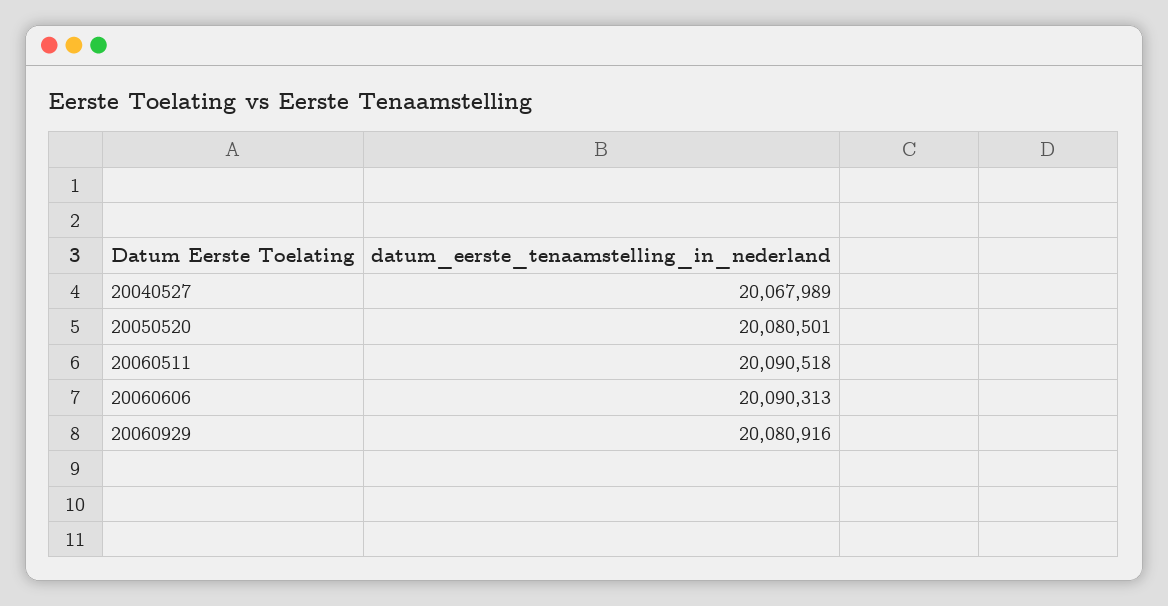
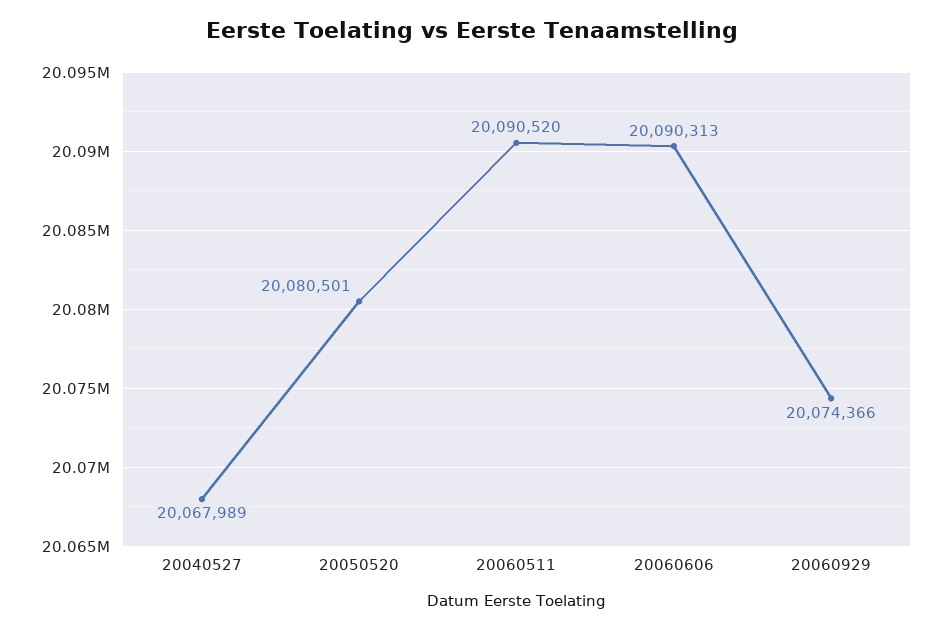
20060511: 20090518 -> 20090520
20060929: 20080916 -> 20074366

